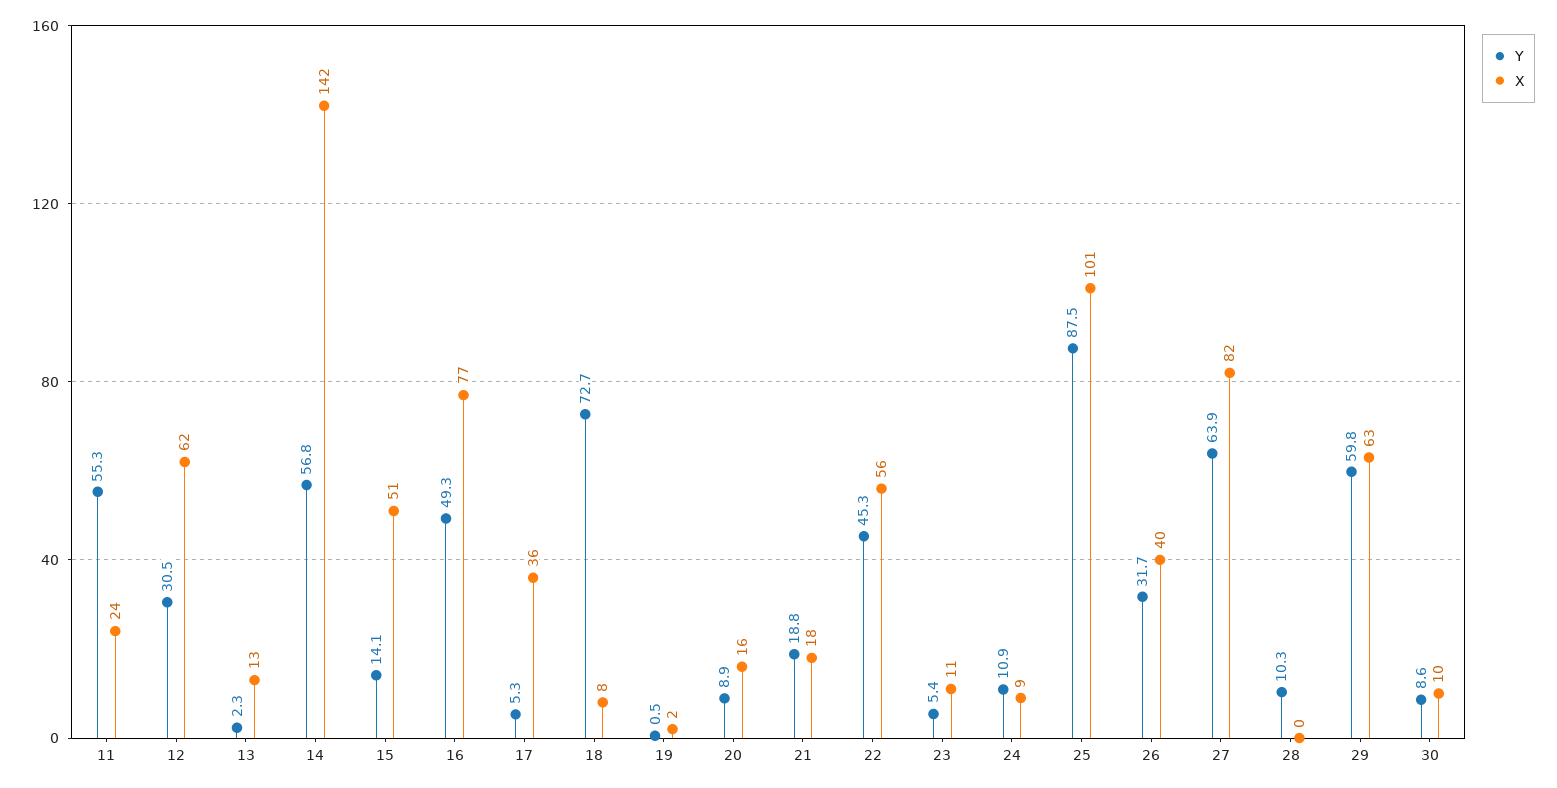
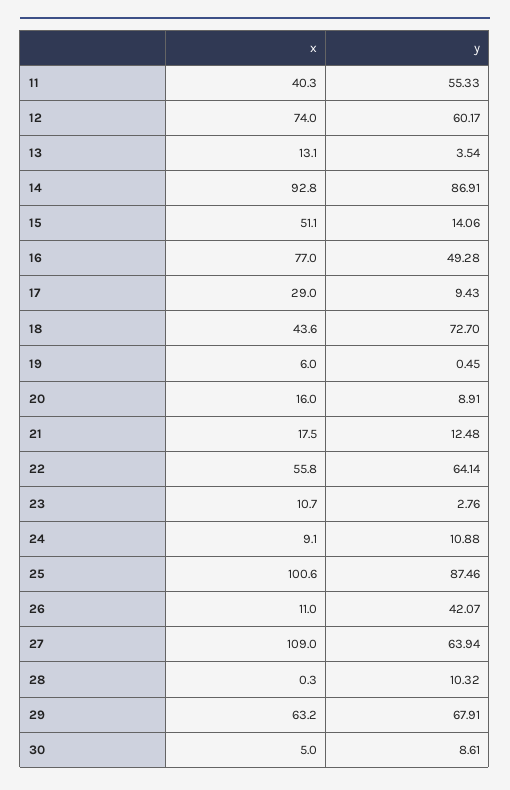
X, 11: 24 -> 40.3
Y, 12: 30.5 -> 60.17
X, 12: 62 -> 74
Y, 13: 2.3 -> 3.54
Y, 14: 56.8 -> 86.91
X, 14: 142 -> 92.8
Y, 17: 5.3 -> 9.43
X, 17: 36 -> 29
X, 18: 8 -> 43.6
X, 19: 2 -> 6
Y, 21: 18.8 -> 12.48
Y, 22: 45.3 -> 64.14
Y, 23: 5.4 -> 2.76
Y, 26: 31.7 -> 42.07
X, 26: 40 -> 11
X, 27: 82 -> 109
Y, 29: 59.8 -> 67.91
X, 30: 10 -> 5

